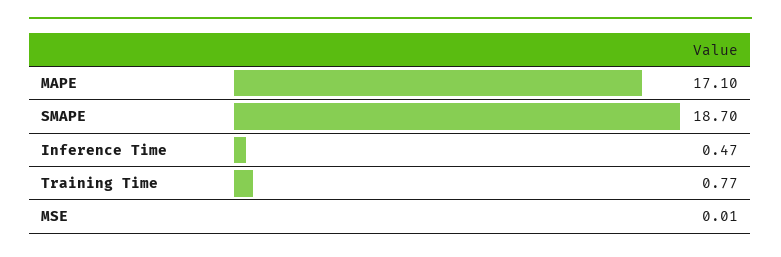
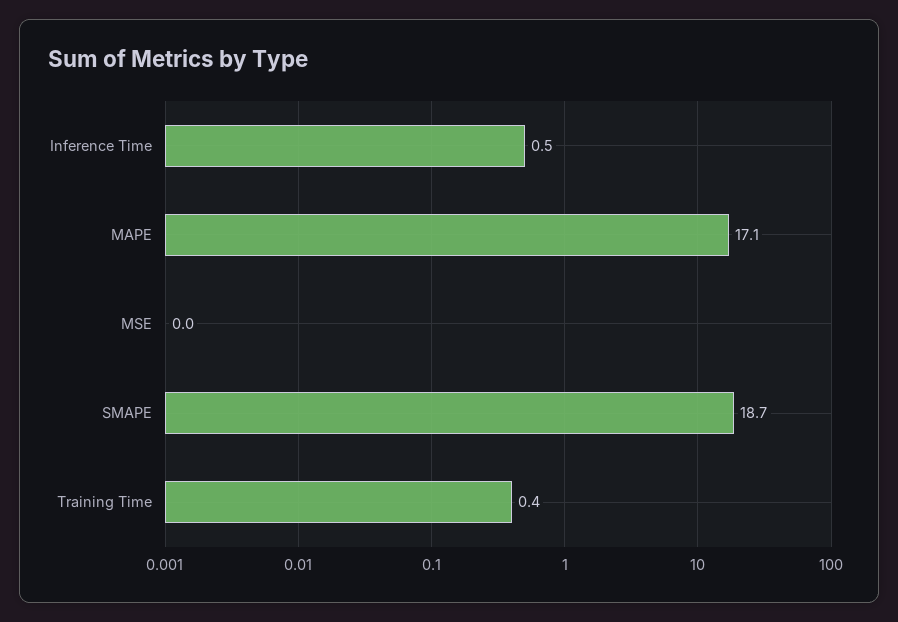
Training Time: 0.77 -> 0.4

